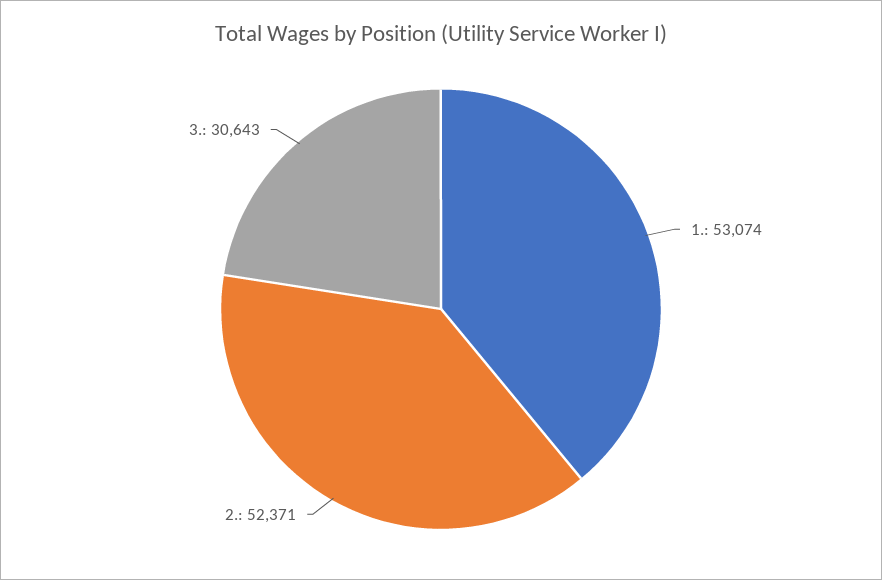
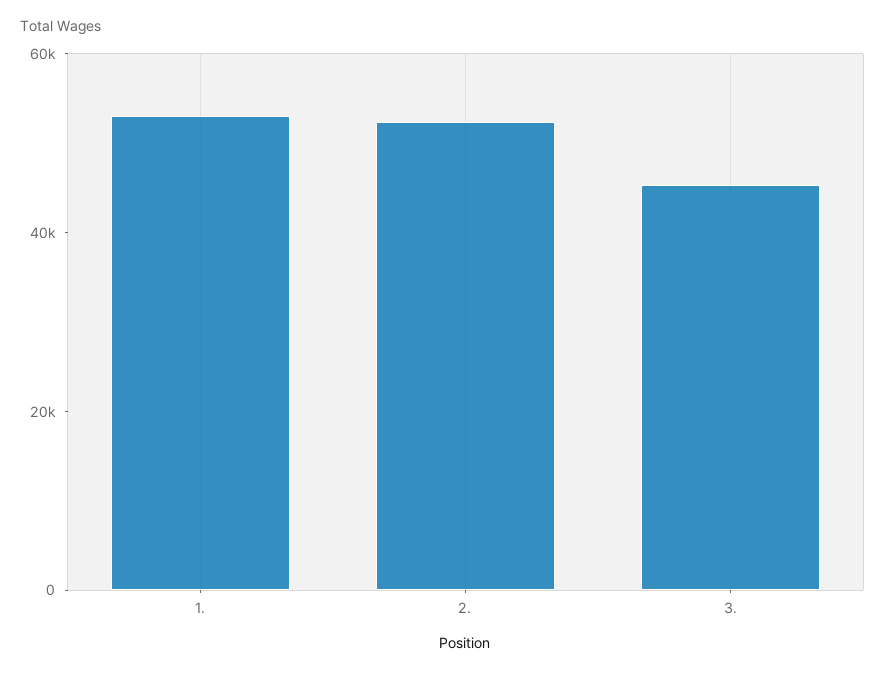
3.: 30643 -> 45000

